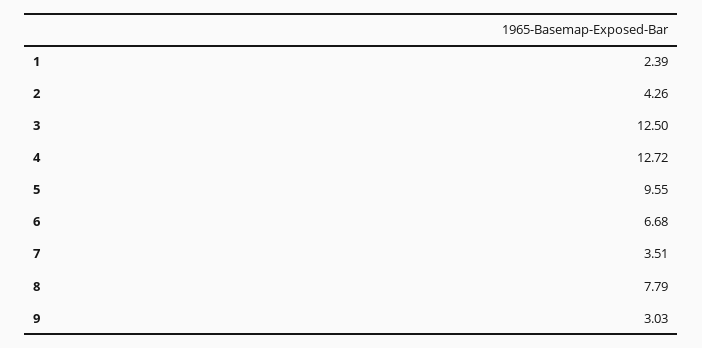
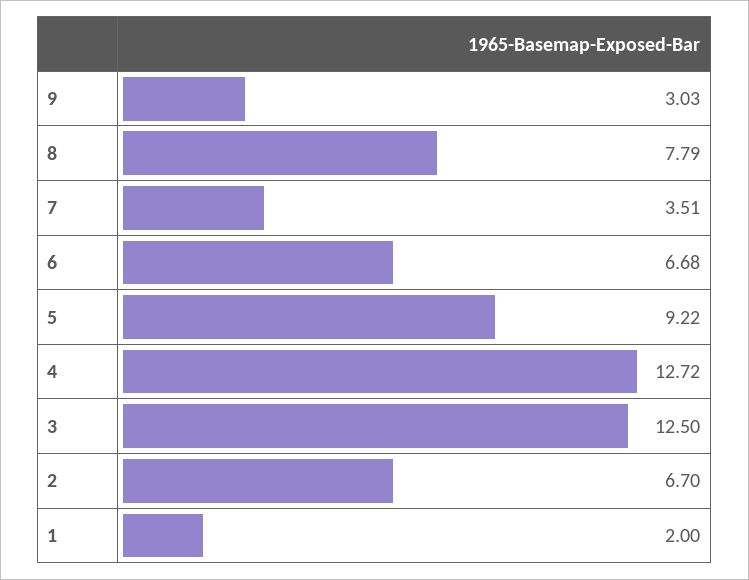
1: 2.39 -> 2
2: 4.26 -> 6.7
5: 9.55 -> 9.22

